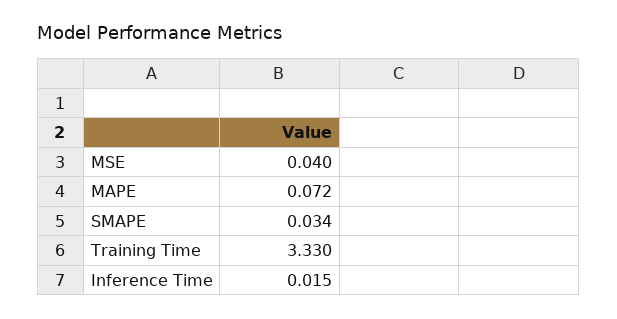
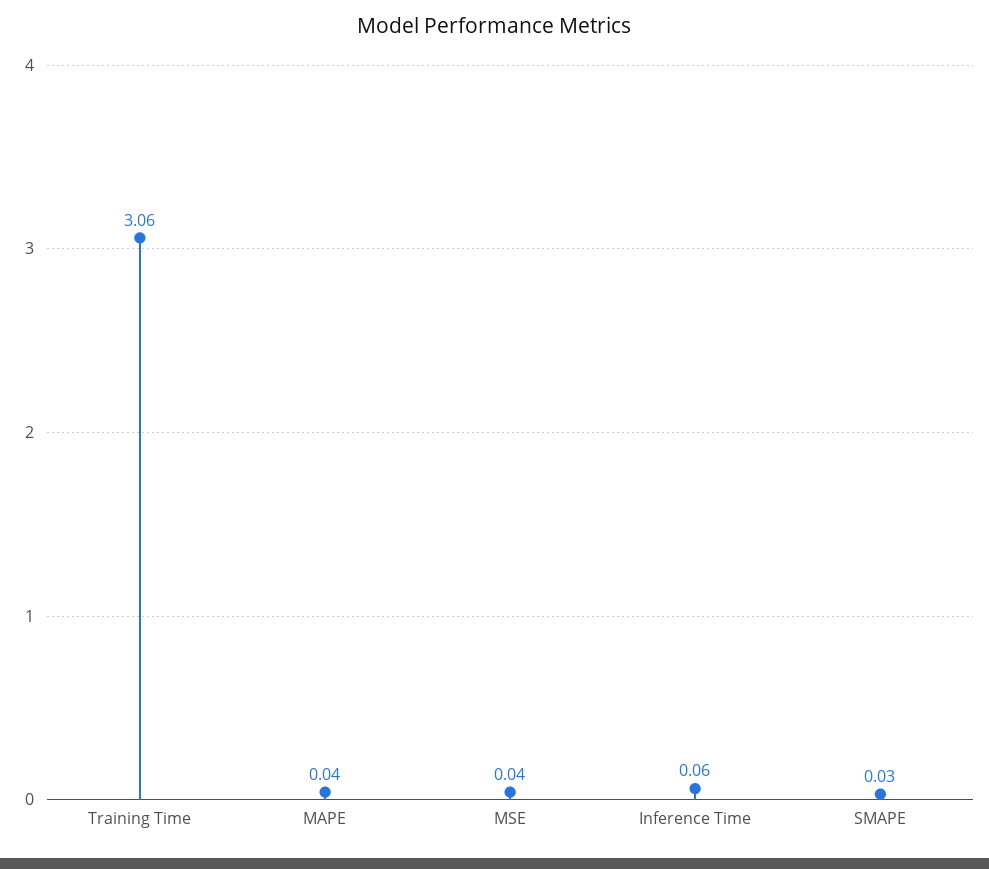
MAPE: 0.072 -> 0.04
Training Time: 3.33 -> 3.06
Inference Time: 0.015 -> 0.06

